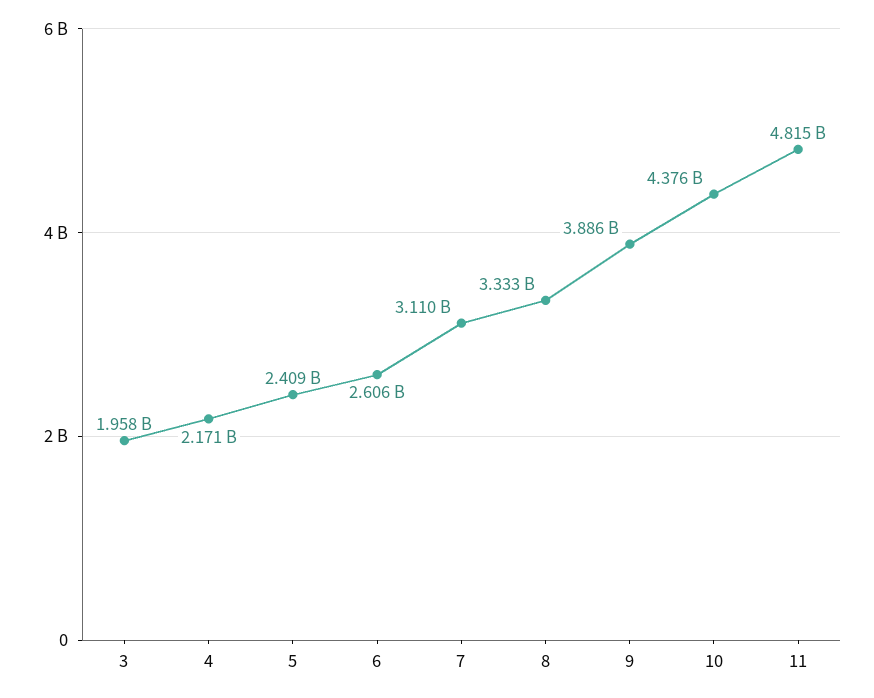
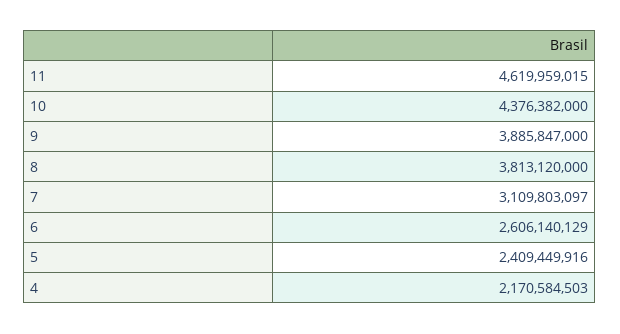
3: 1958000000 -> none
8: 3333000000 -> 3813120000
11: 4815000000 -> 4619959015

